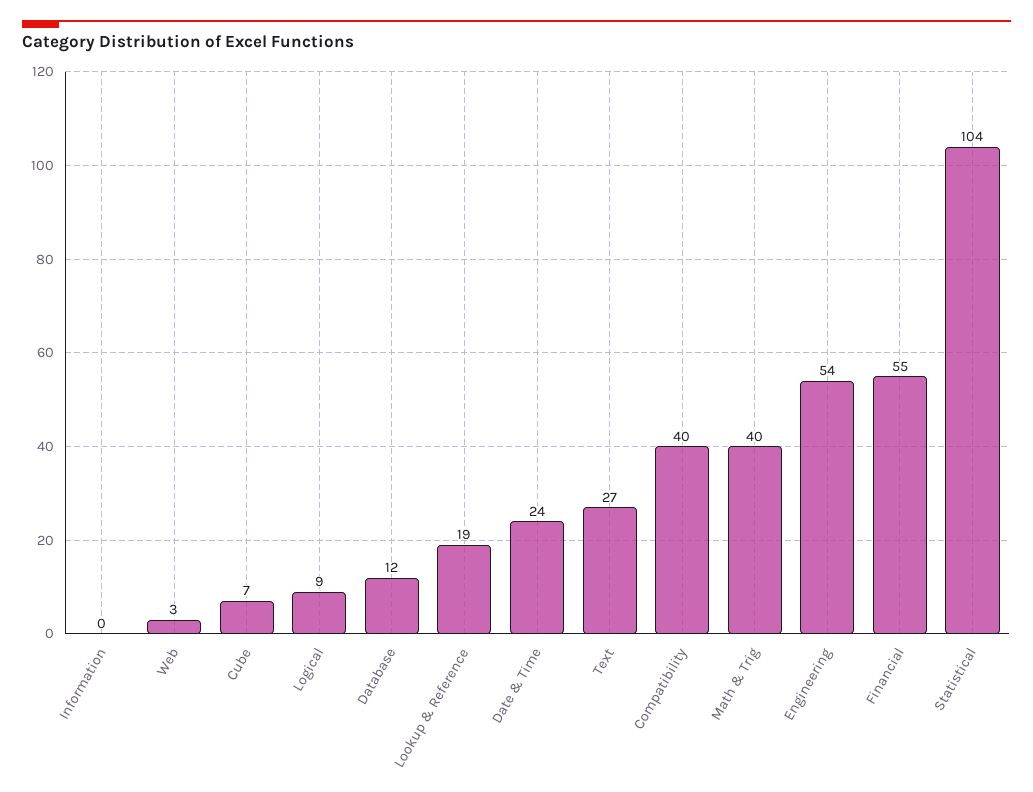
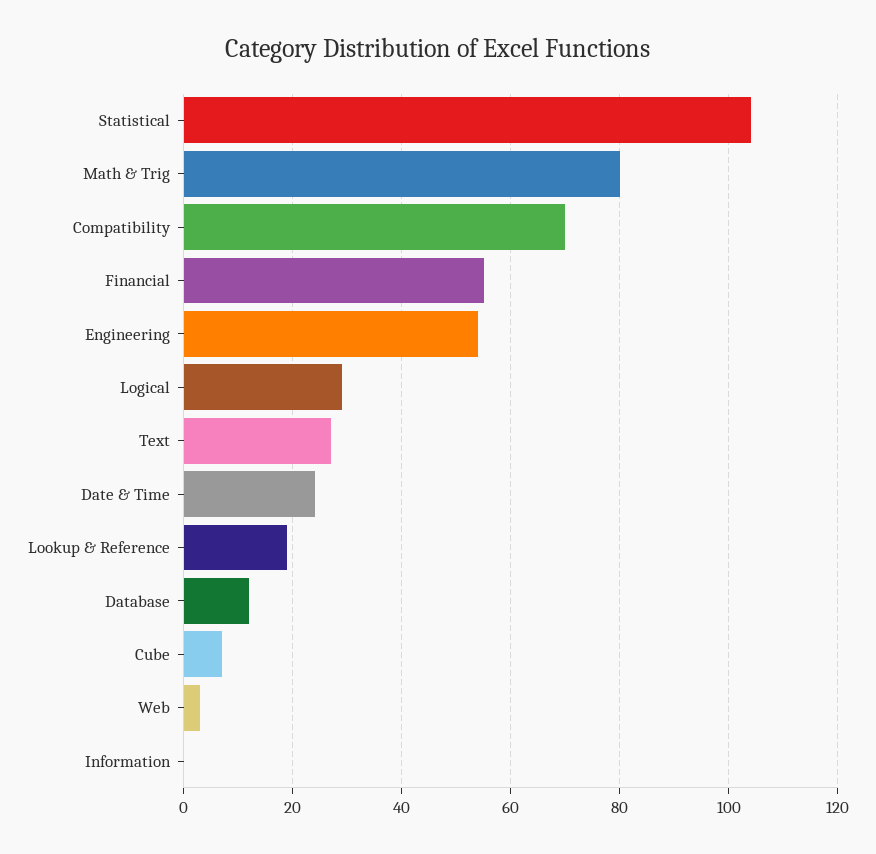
Logical: 9 -> 30
Compatibility: 40 -> 70
Math & Trig: 40 -> 80

